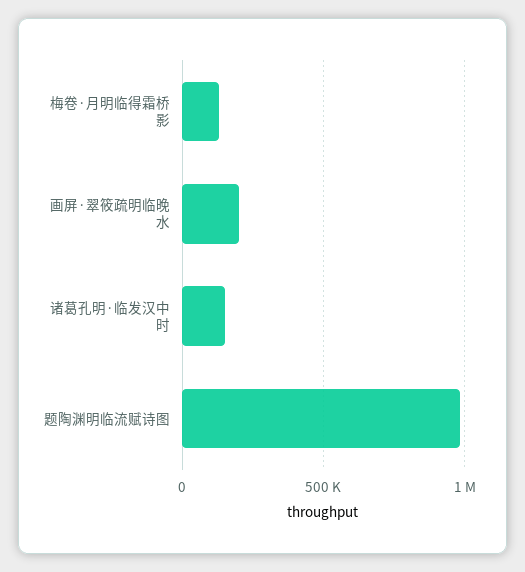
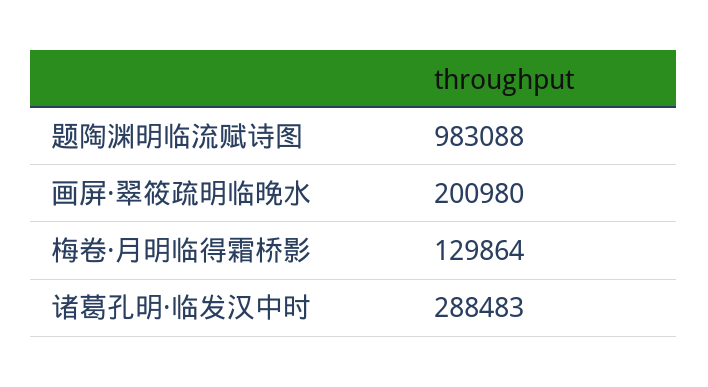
诸葛孔明·临发汉中时: 150000 -> 288483

